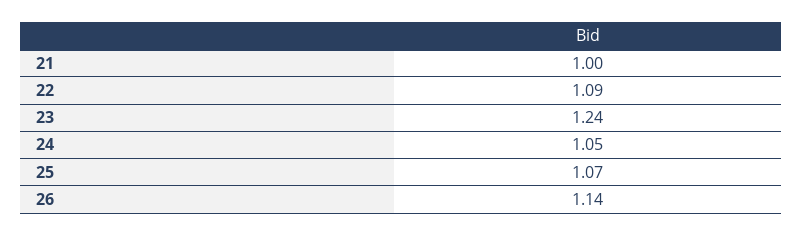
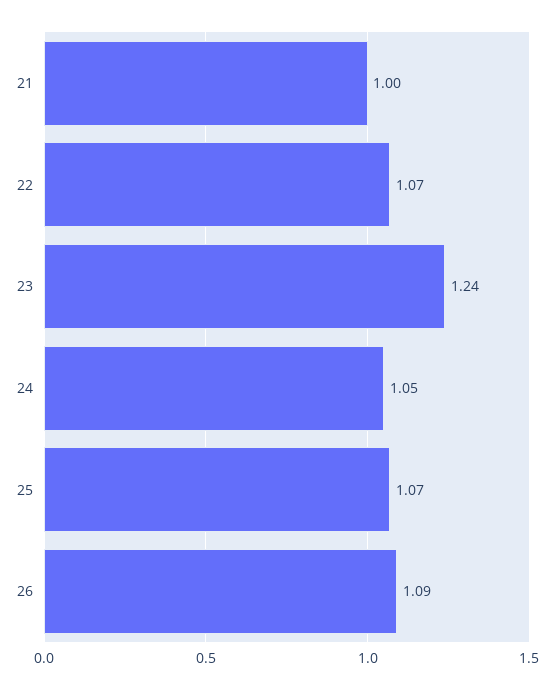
22: 1.09 -> 1.07
26: 1.14 -> 1.09

